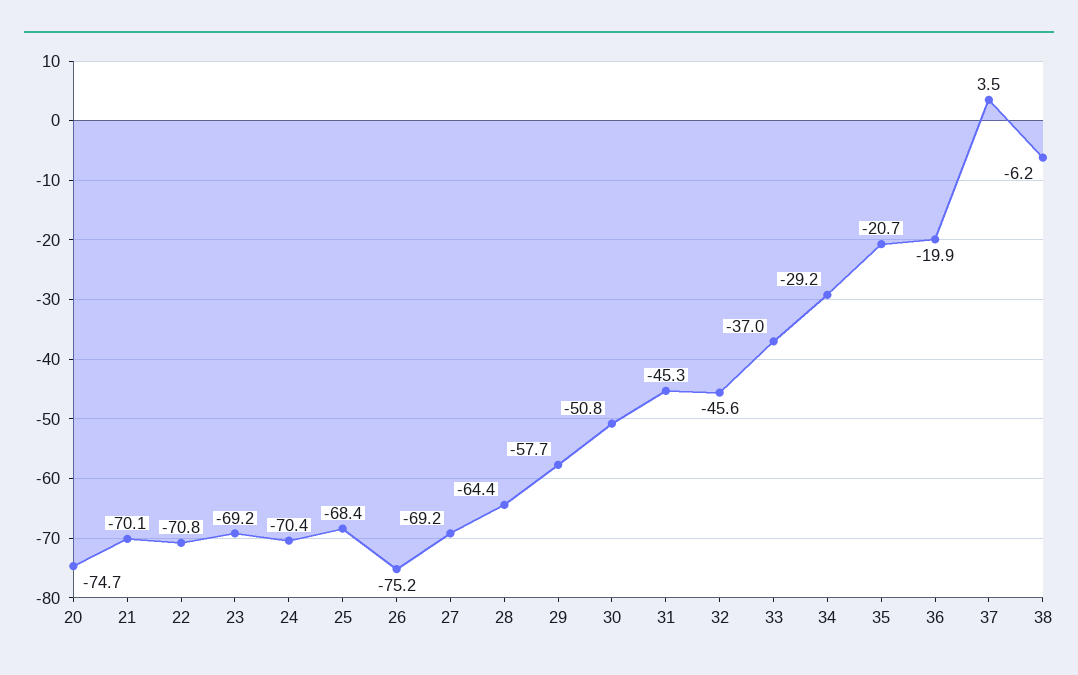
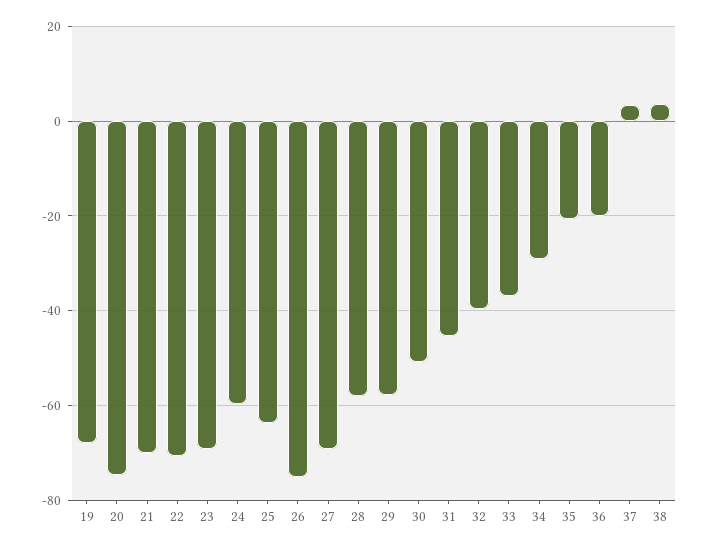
24: -70.4 -> -60
25: -68.4 -> -64
28: -64.4 -> -58
32: -45.6 -> -40
38: -6.2 -> 4
19: none -> -68

